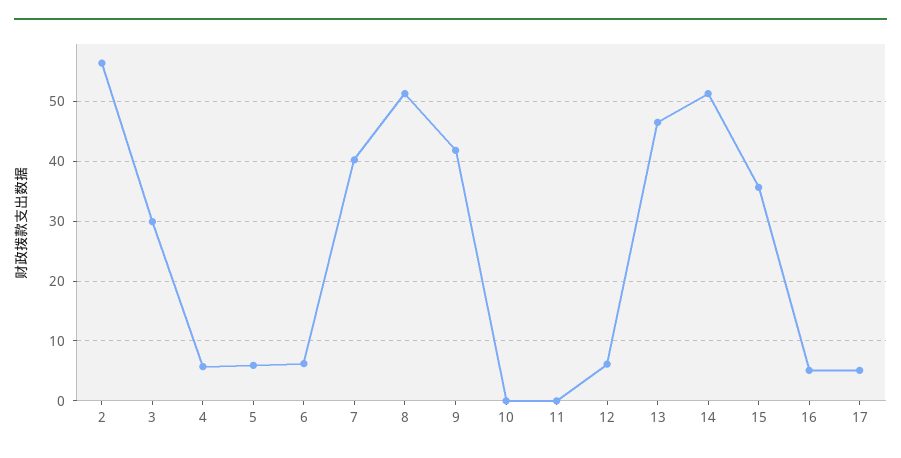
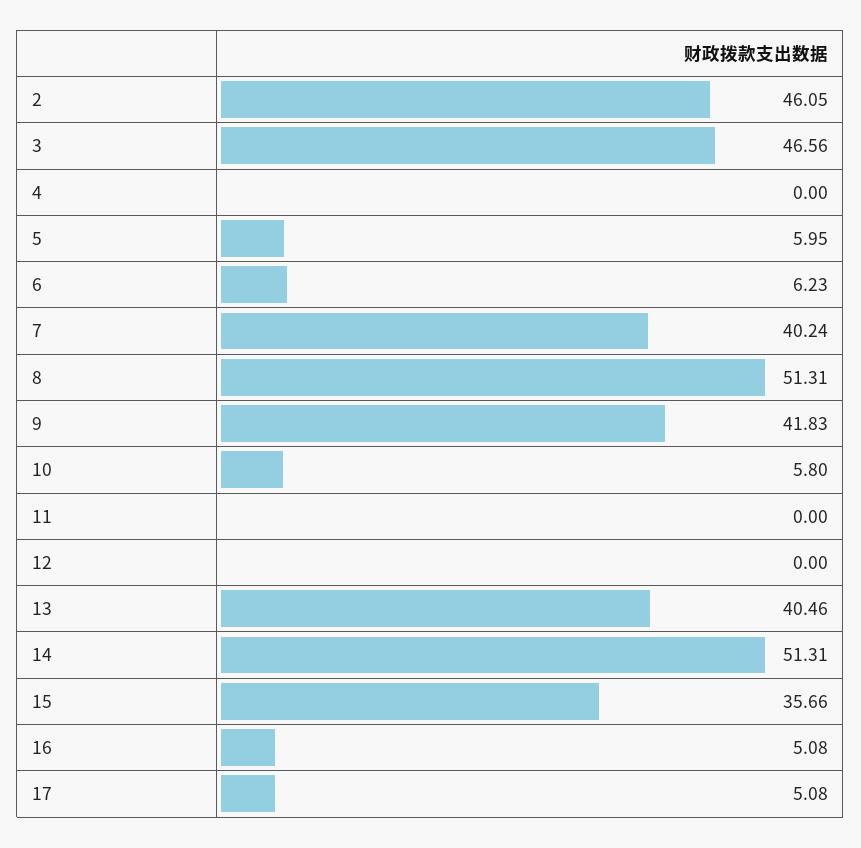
2: 56 -> 46.05
3: 30 -> 46.56
4: 6 -> 0
10: 0 -> 5.8
12: 6 -> 0
13: 46 -> 40.46

